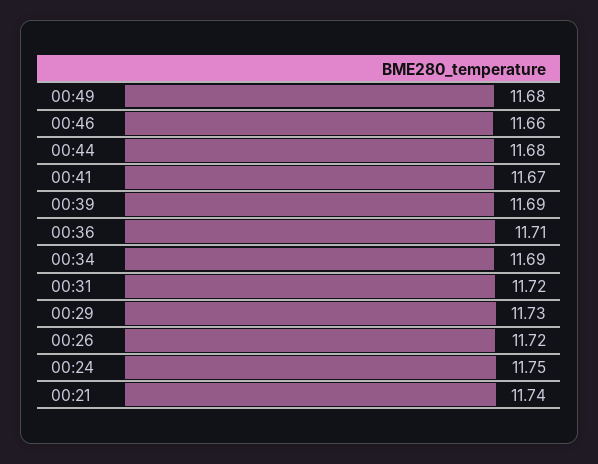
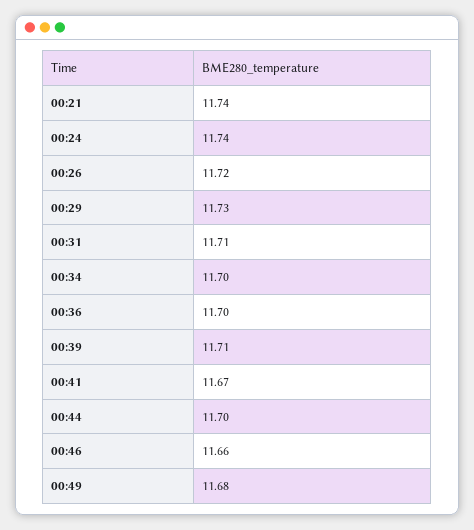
00:44: 11.68 -> 11.7
00:39: 11.69 -> 11.71
00:36: 11.71 -> 11.7
00:34: 11.69 -> 11.7
00:31: 11.72 -> 11.71
00:24: 11.75 -> 11.74

